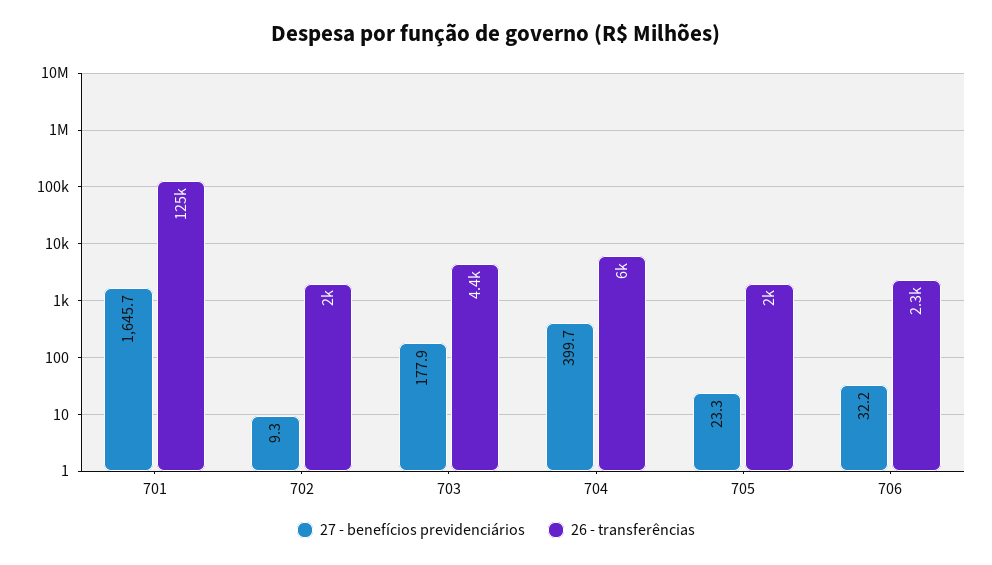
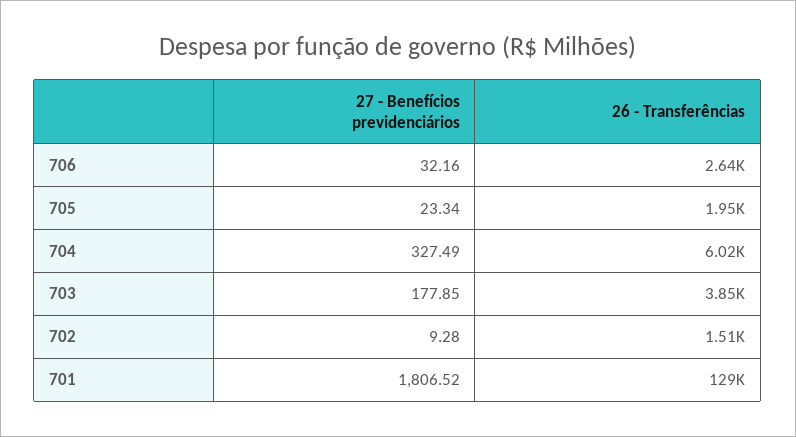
27 - benefícios previdenciários, 701: 1645.7 -> 1806.52
26 - transferências, 701: 125000 -> 129000
26 - transferências, 702: 2000 -> 1510
26 - transferências, 703: 4400 -> 3850
27 - benefícios previdenciários, 704: 399.7 -> 327.49
26 - transferências, 706: 2300 -> 2640

